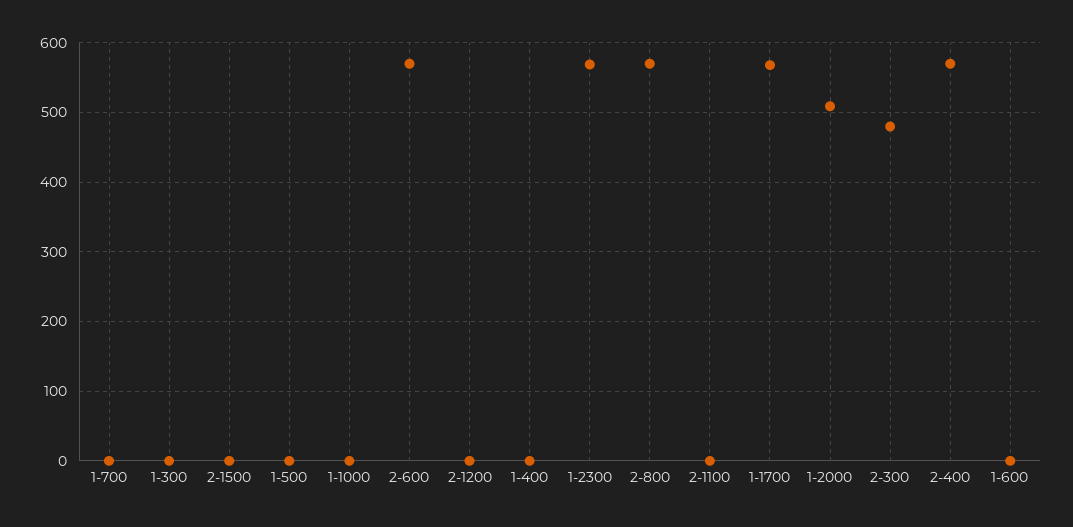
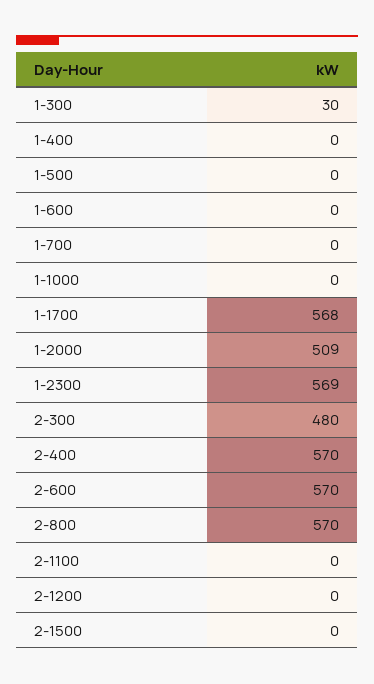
1-300: 0 -> 30

